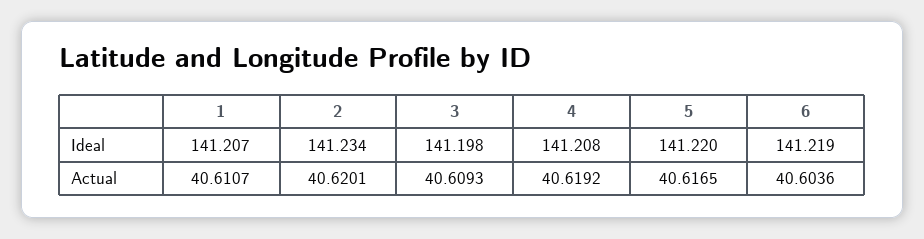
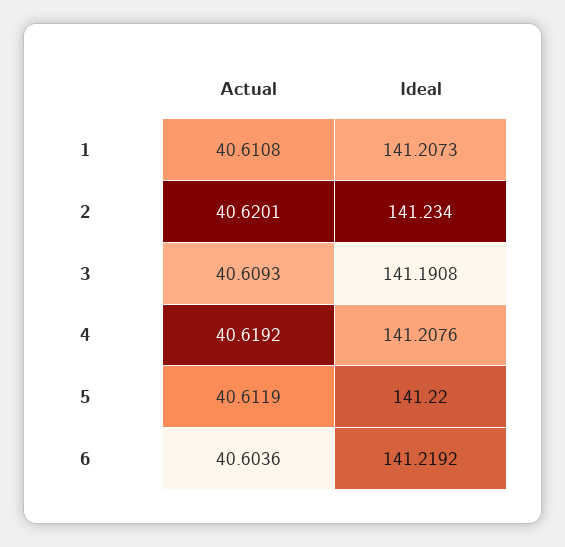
3, Ideal: 141.198 -> 141.1908
1, Actual: 40.6107 -> 40.6108
5, Actual: 40.6165 -> 40.6119

